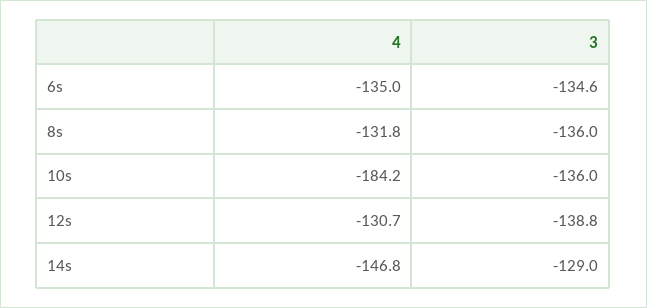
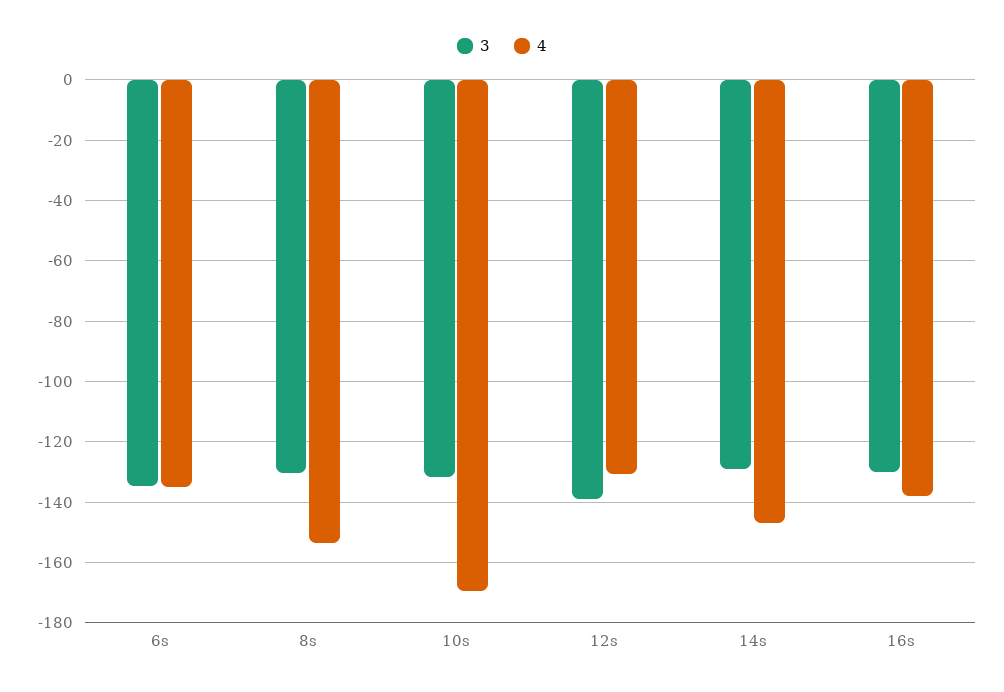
4, 8s: -131.8 -> -154
3, 8s: -136 -> -130
4, 10s: -184.2 -> -170
3, 10s: -136 -> -132
3, 16s: none -> -130
4, 16s: none -> -138

